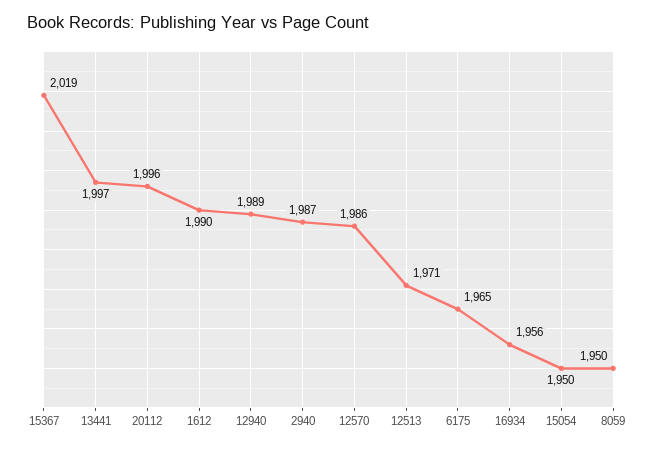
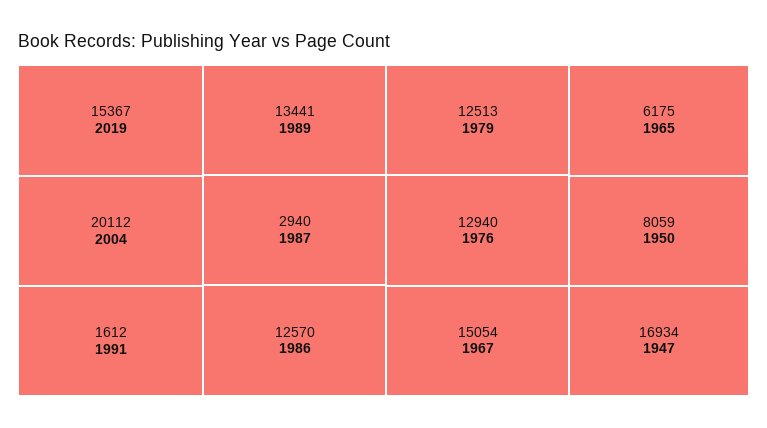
13441: 1997 -> 1989
20112: 1996 -> 2004
1612: 1990 -> 1991
12940: 1989 -> 1976
12513: 1971 -> 1979
16934: 1956 -> 1947
15054: 1950 -> 1967

